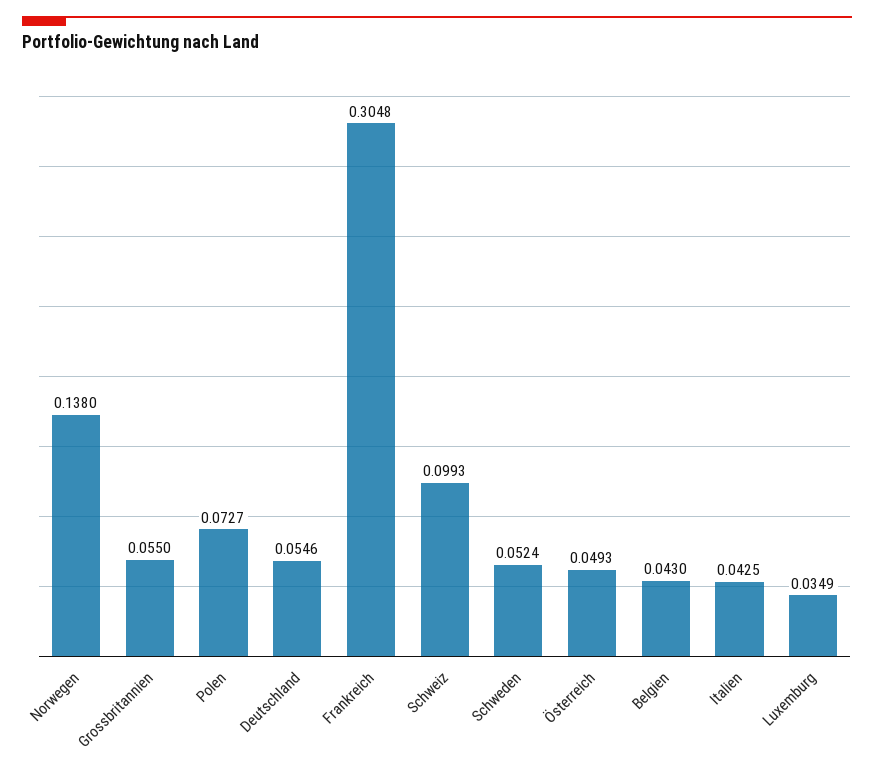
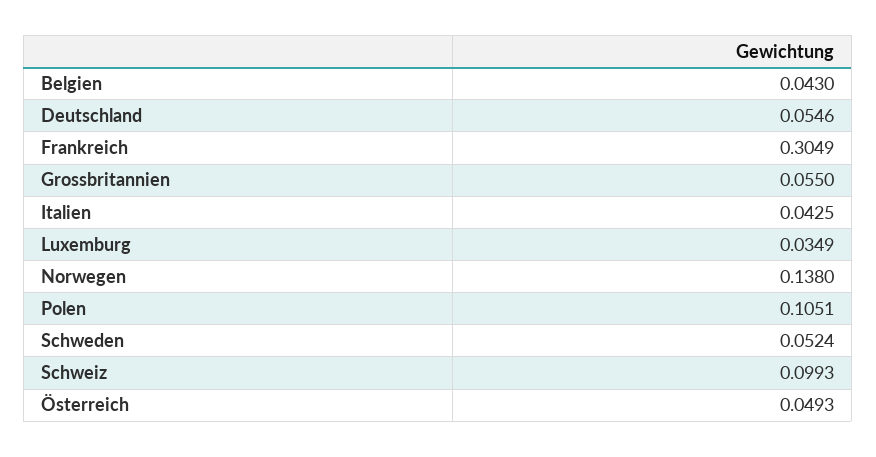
Polen: 0.0727 -> 0.1051
Frankreich: 0.3048 -> 0.3049

